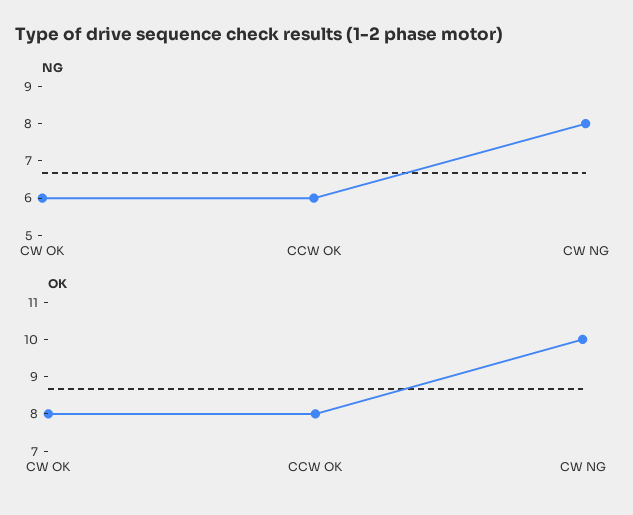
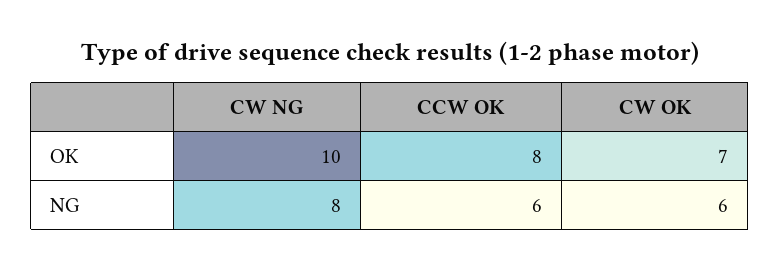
OK, CW OK: 8 -> 7

